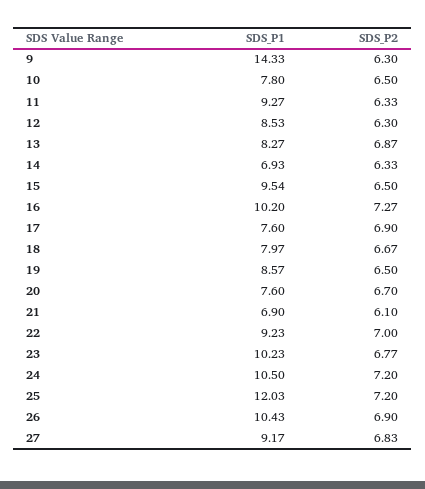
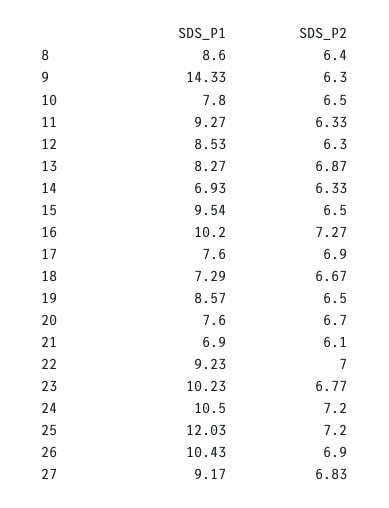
SDS_P1, 18: 7.97 -> 7.29
SDS_P1, 8: none -> 8.6
SDS_P2, 8: none -> 6.4

